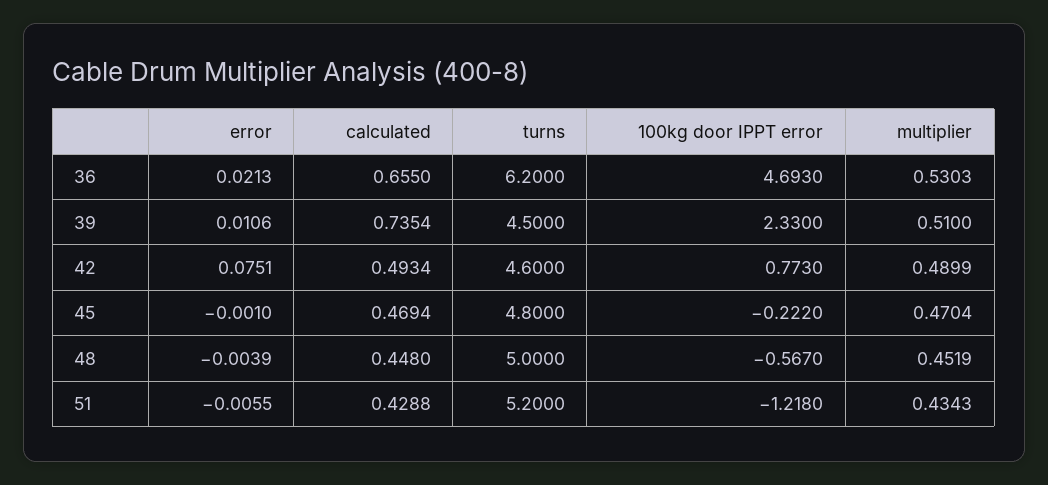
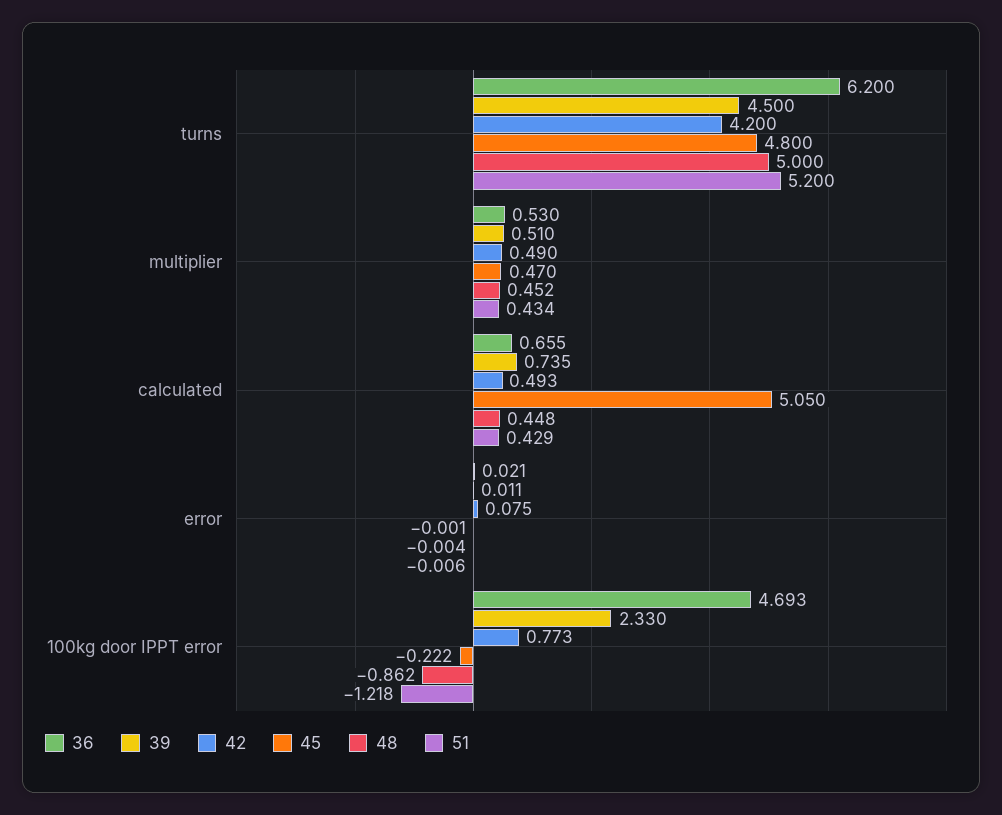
42, turns: 4.6 -> 4.2
45, calculated: 0.4694 -> 5.05
48, 100kg door IPPT error: -0.567 -> -0.862

